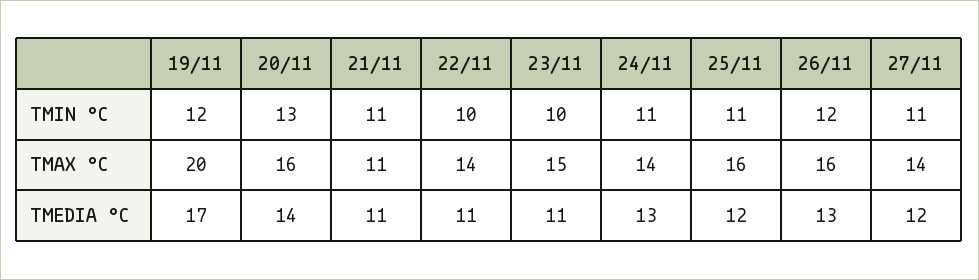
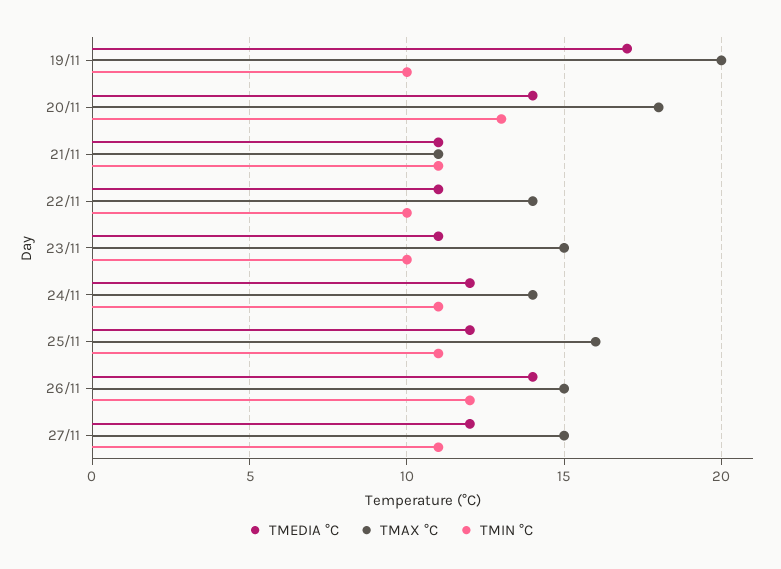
TMIN °C, 19/11: 12 -> 10
TMAX °C, 20/11: 16 -> 18
TMAX °C, 26/11: 16 -> 15
TMAX °C, 27/11: 14 -> 15
TMEDIA °C, 24/11: 13 -> 12
TMEDIA °C, 26/11: 13 -> 14

